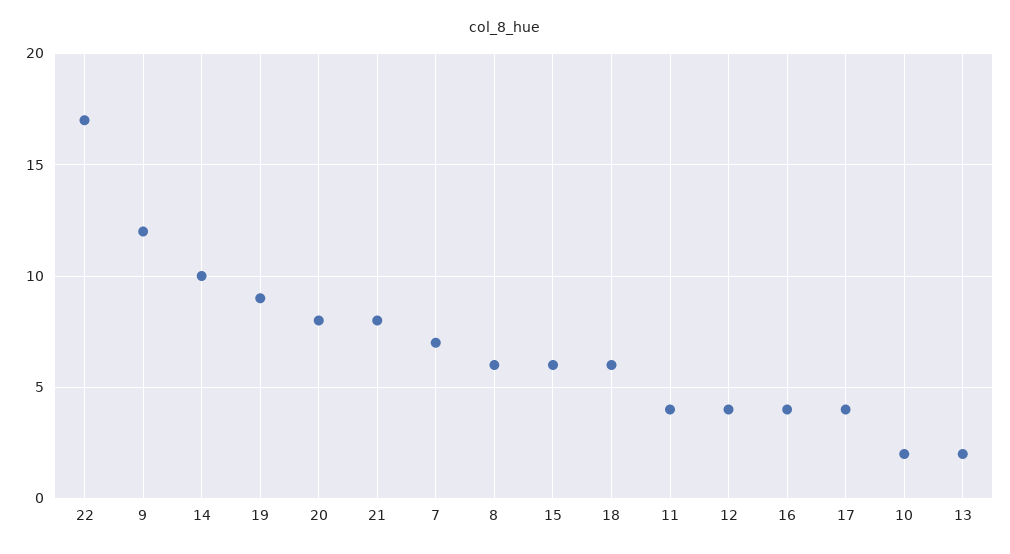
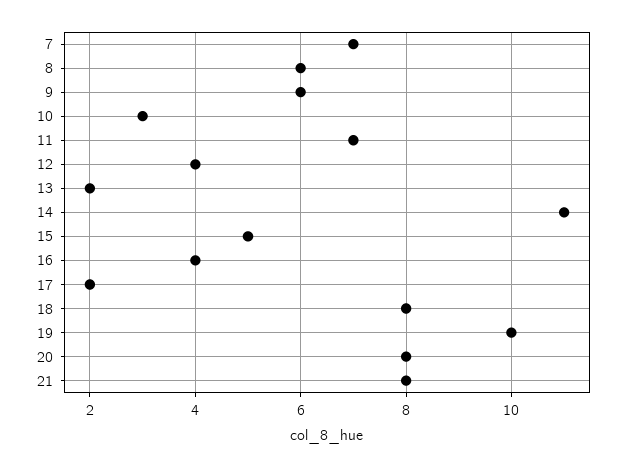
22: 17 -> none
9: 12 -> 6
14: 10 -> 11
19: 9 -> 10
15: 6 -> 5
18: 6 -> 8
11: 4 -> 7
17: 4 -> 2
10: 2 -> 3

